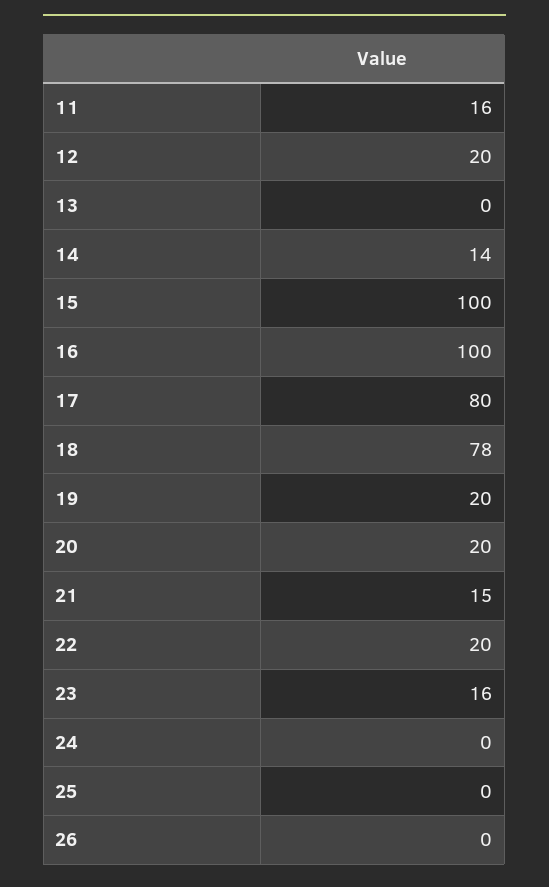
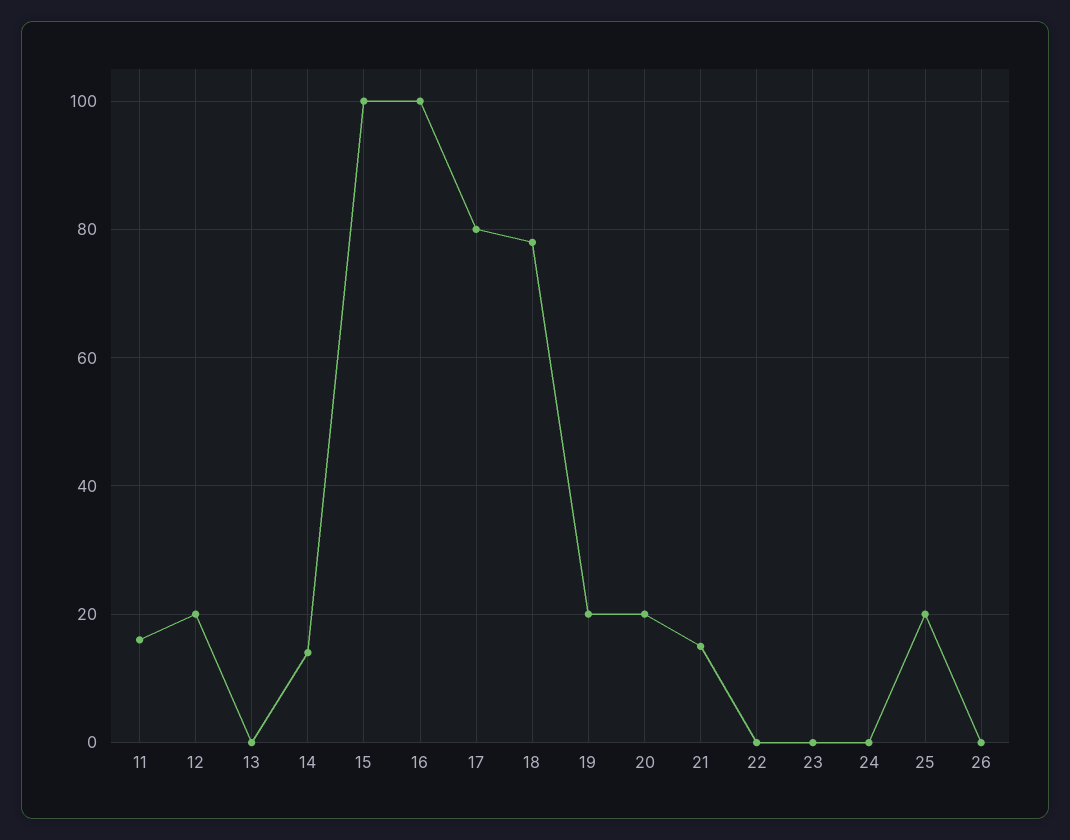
22: 20 -> 0
23: 16 -> 0
25: 0 -> 20

